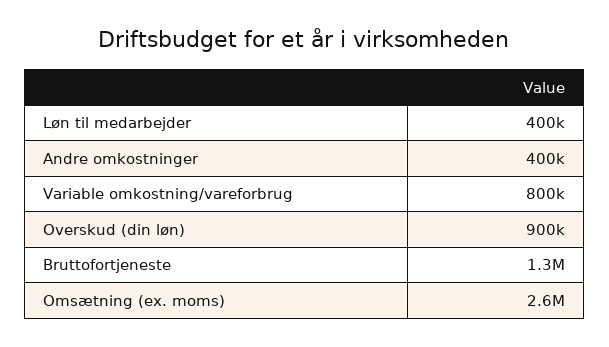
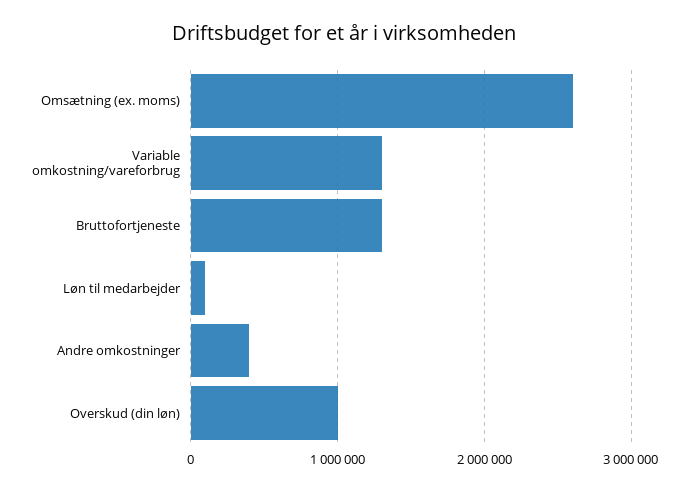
Løn til medarbejder: 400000 -> 100000
Variable omkostning/vareforbrug: 800000 -> 1300000
Overskud (din løn): 900000 -> 1000000

